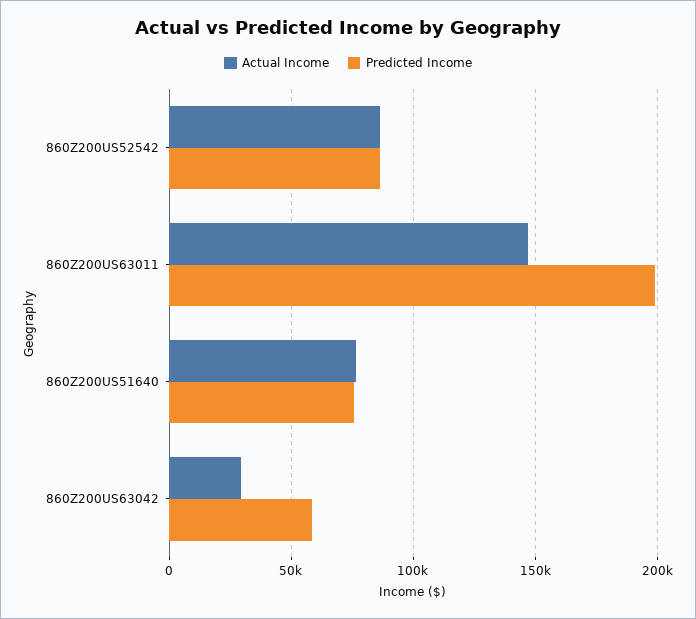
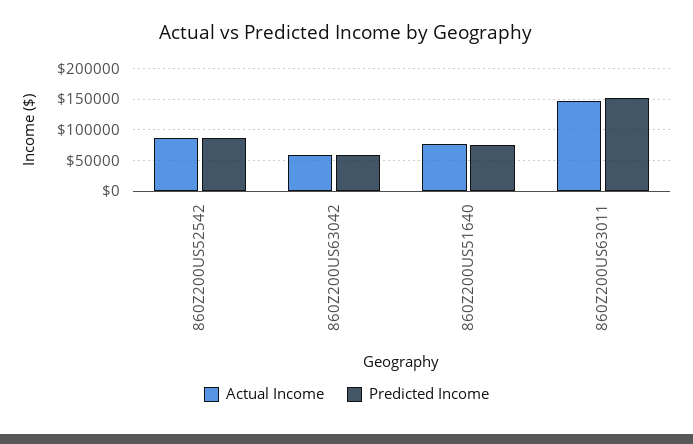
Predicted Income, 860Z200US63011: 200000 -> 150000
Actual Income, 860Z200US63042: 30000 -> 60000

